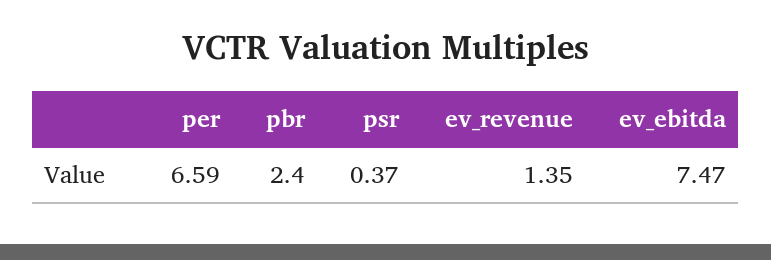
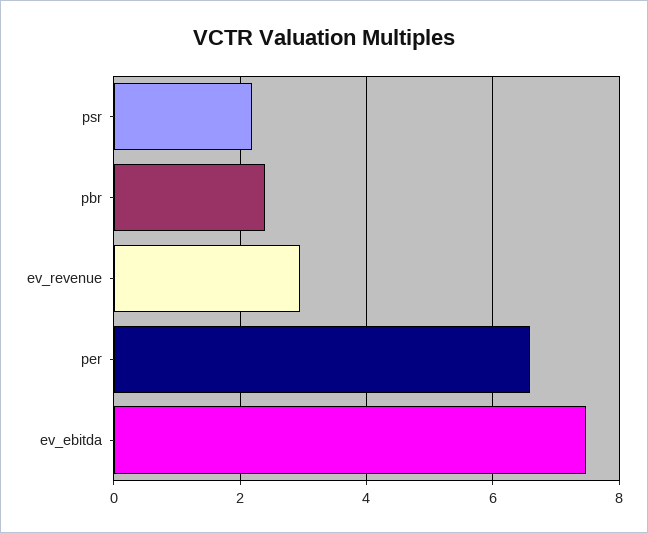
psr: 0.37 -> 2.2
ev_revenue: 1.35 -> 3

